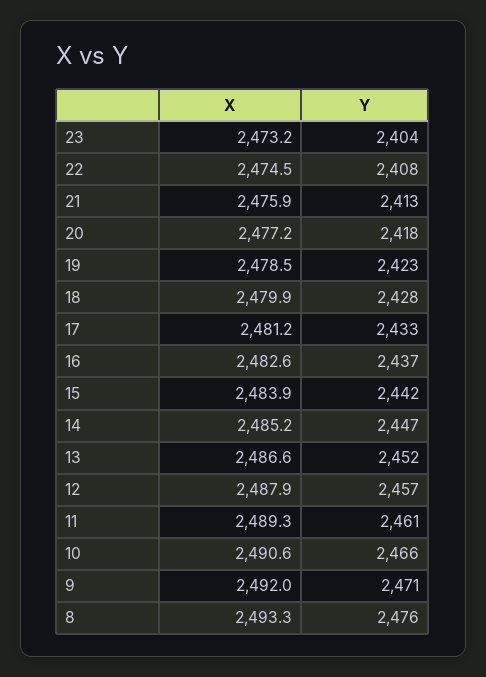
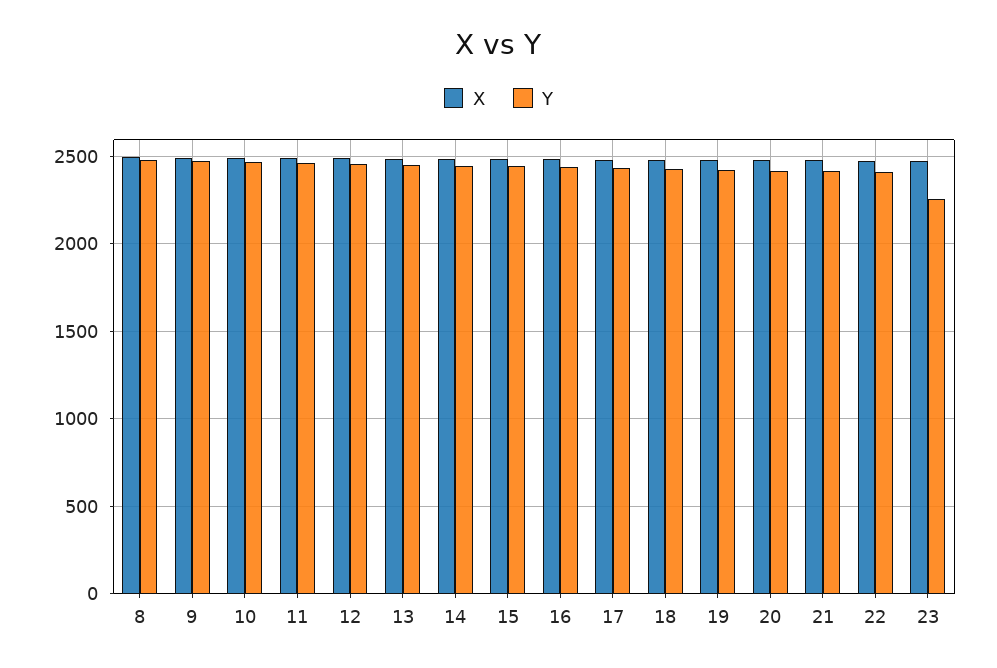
Y, 23: 2404 -> 2250

